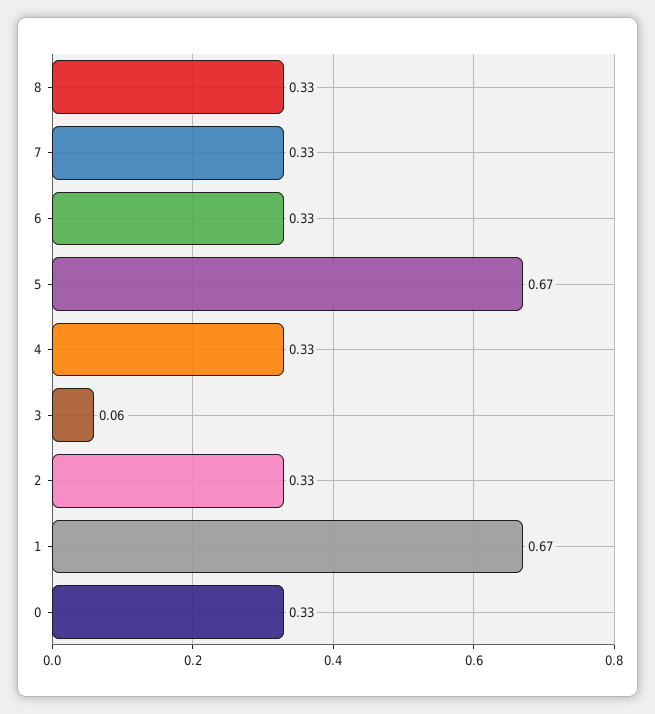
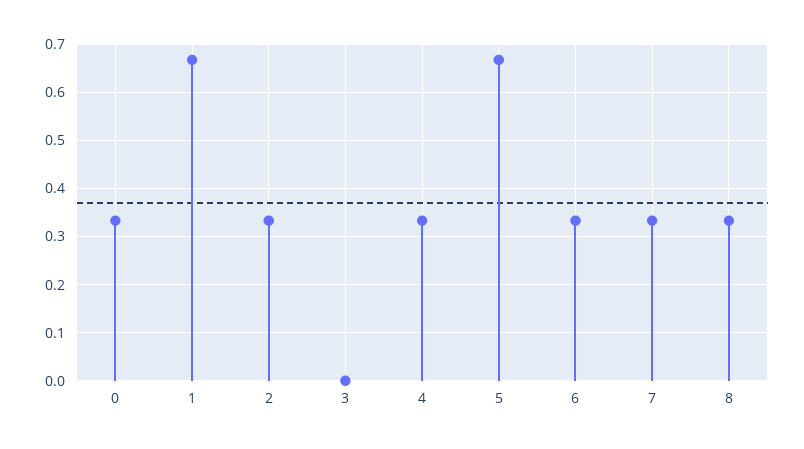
3: 0.06 -> 0

